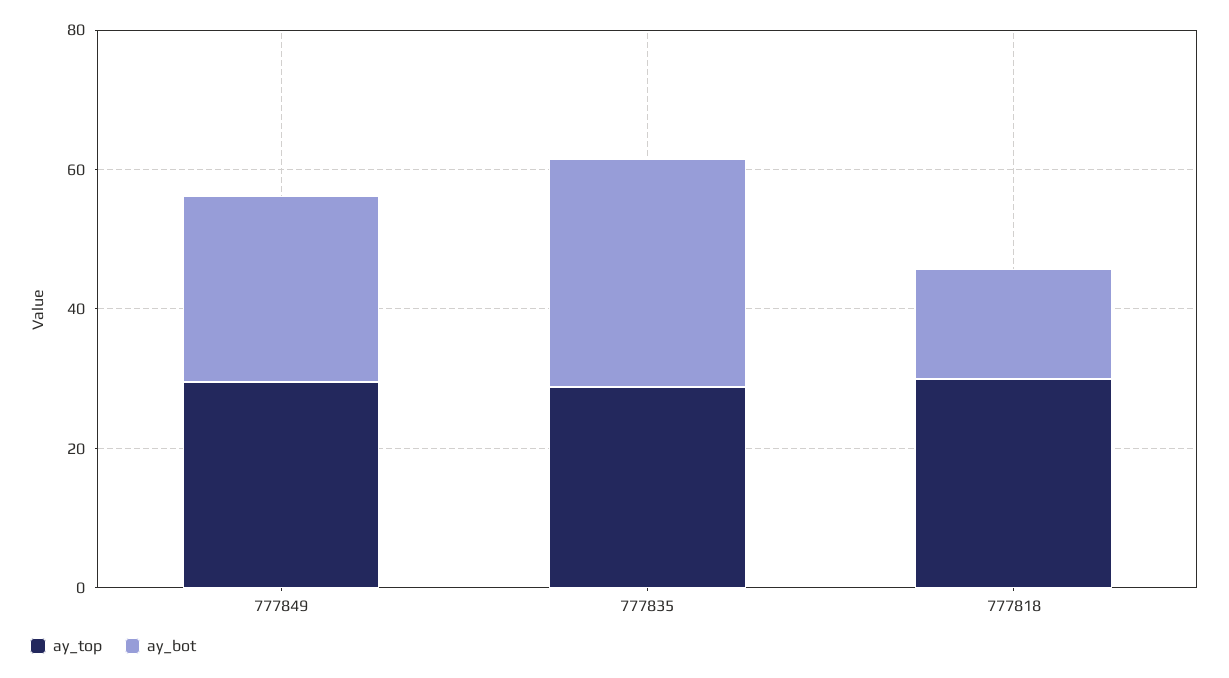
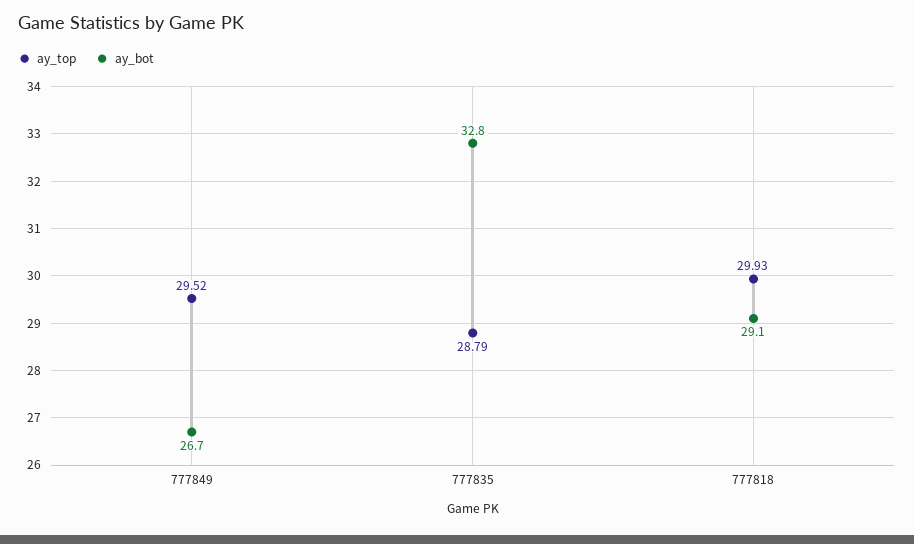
ay_bot, 777818: 15 -> 29.1

